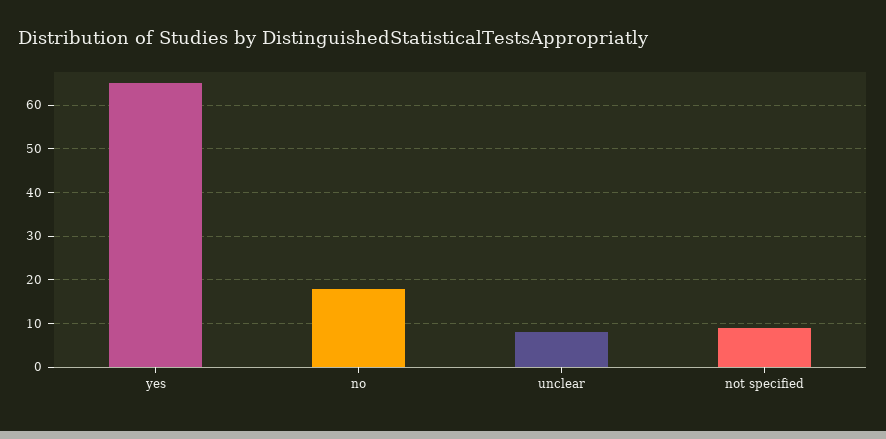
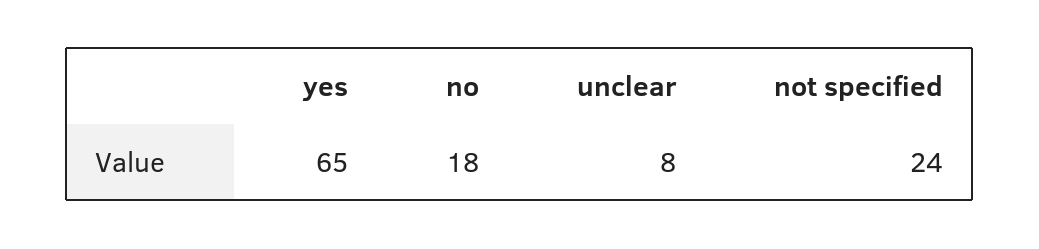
not specified: 10 -> 24

